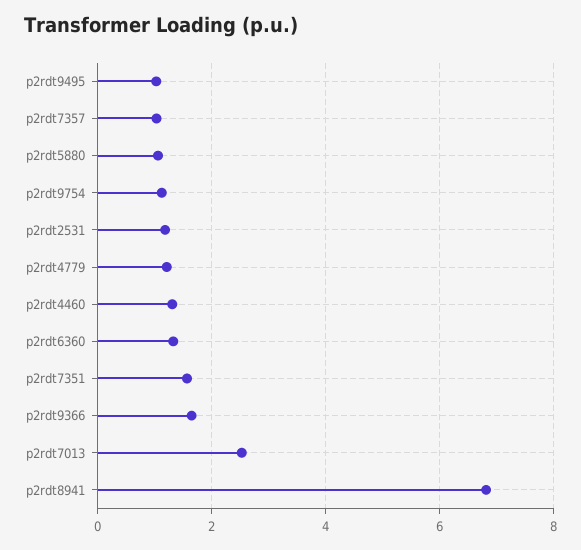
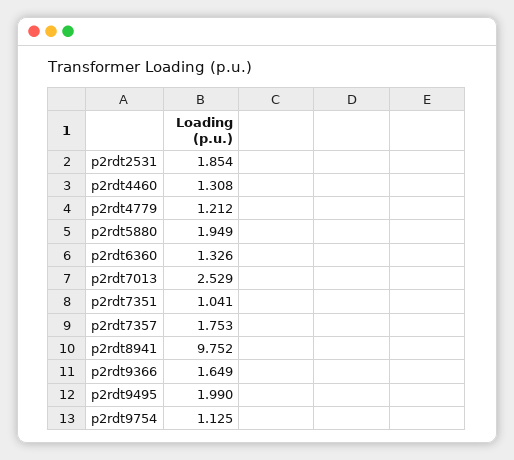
p2rdt9495: 1 -> 1.99
p2rdt7357: 1 -> 1.753
p2rdt5880: 1 -> 1.949
p2rdt2531: 1.2 -> 1.854
p2rdt7351: 1.6 -> 1.041
p2rdt8941: 6.8 -> 9.752

